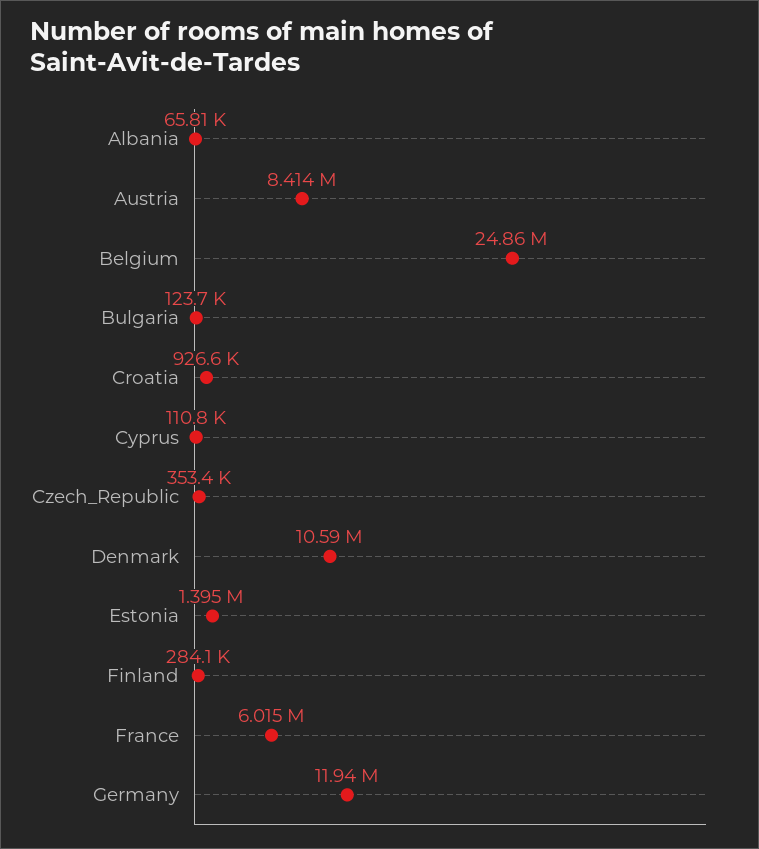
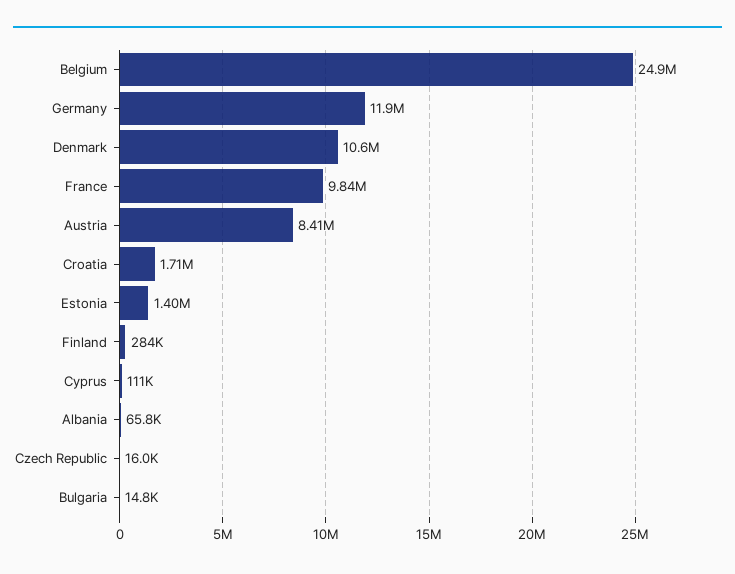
Bulgaria: 123700 -> 14800
Croatia: 926600 -> 1710000
Czech_Republic: 353400 -> 16000
France: 6015000 -> 9840000

